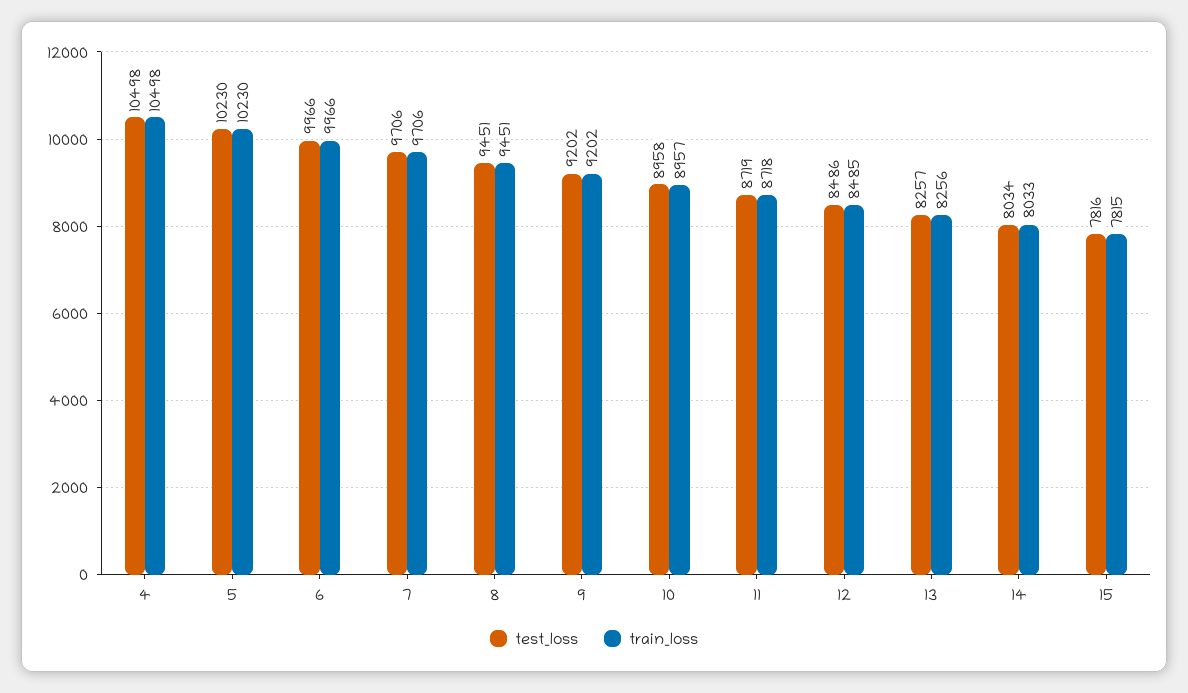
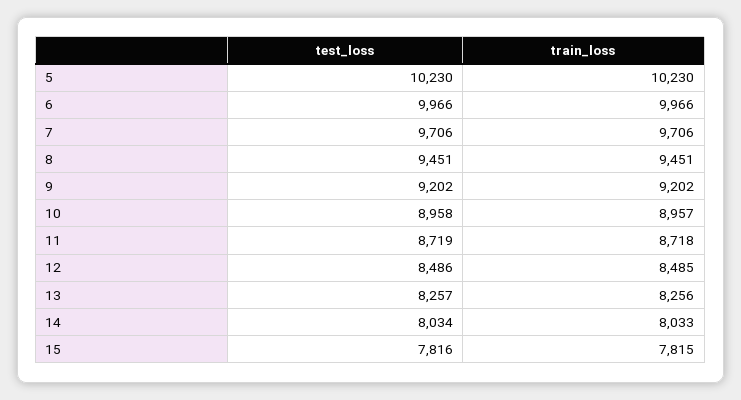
test_loss, 4: 10498 -> none
train_loss, 4: 10498 -> none

